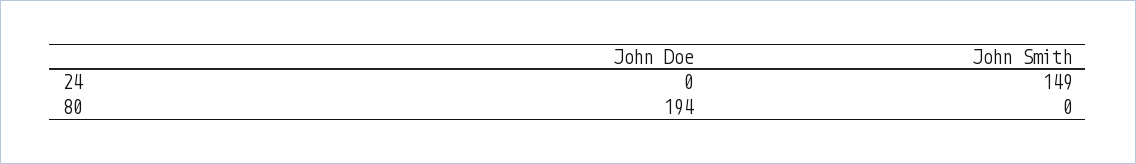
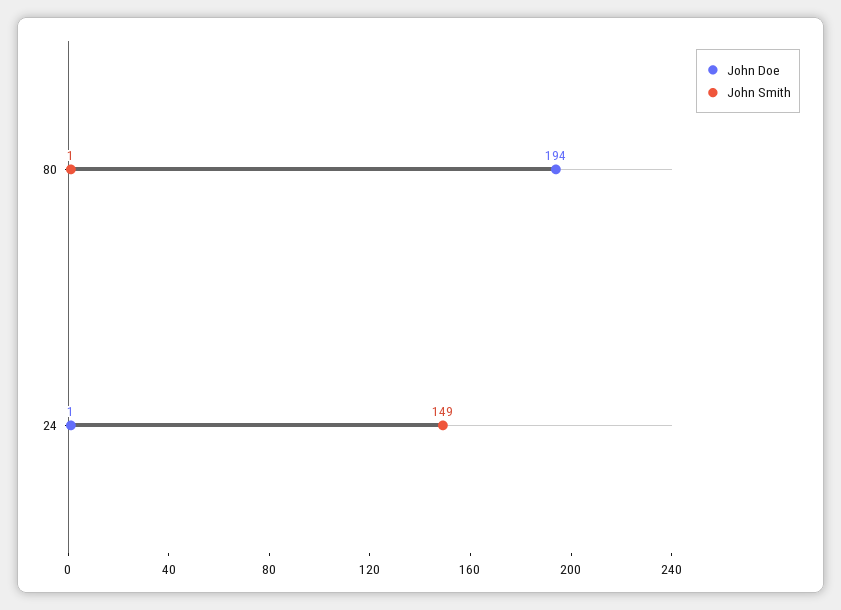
John Doe, 24: 0 -> 1
John Smith, 80: 0 -> 1

